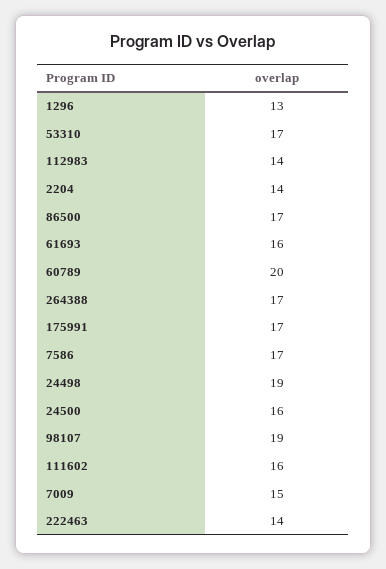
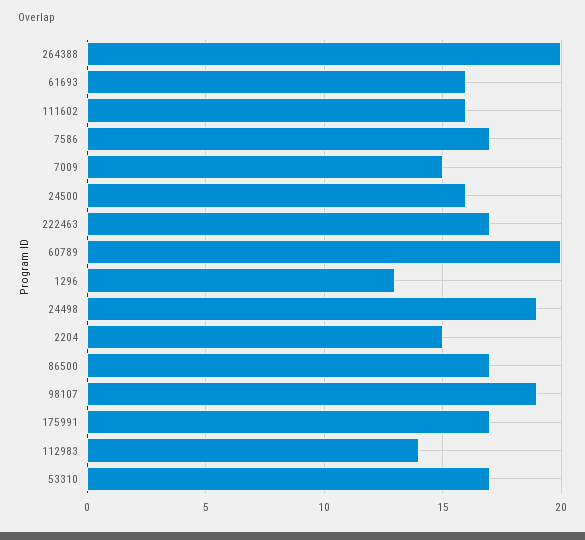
2204: 14 -> 15
264388: 17 -> 20
222463: 14 -> 17

